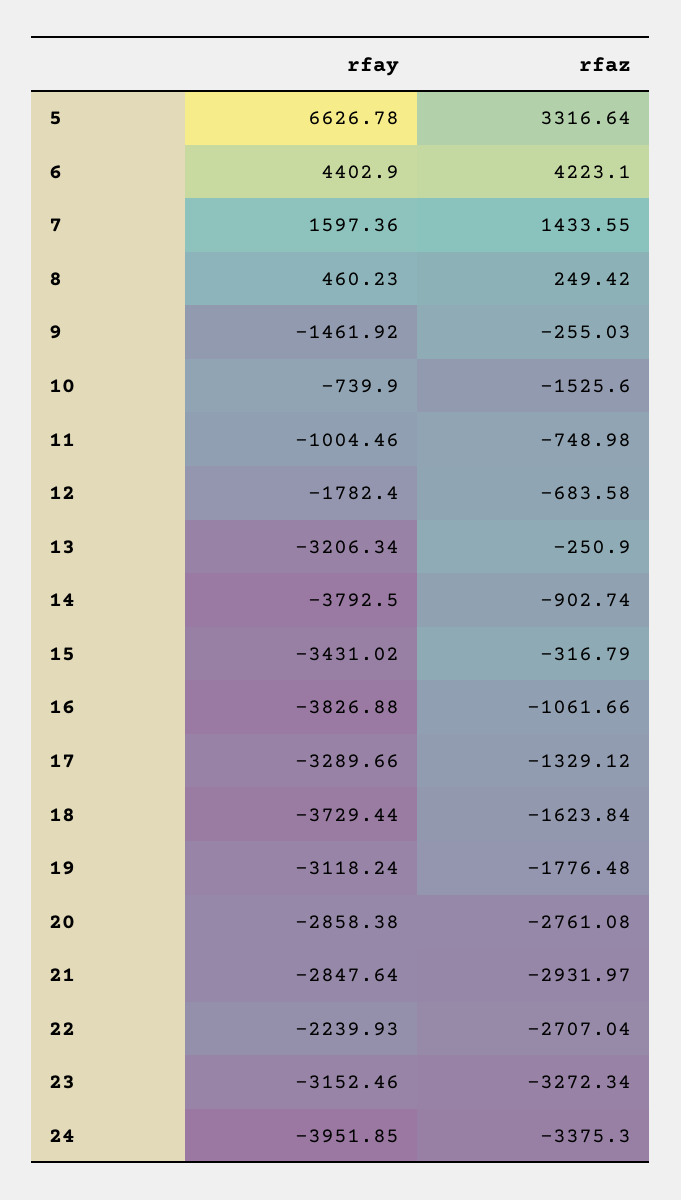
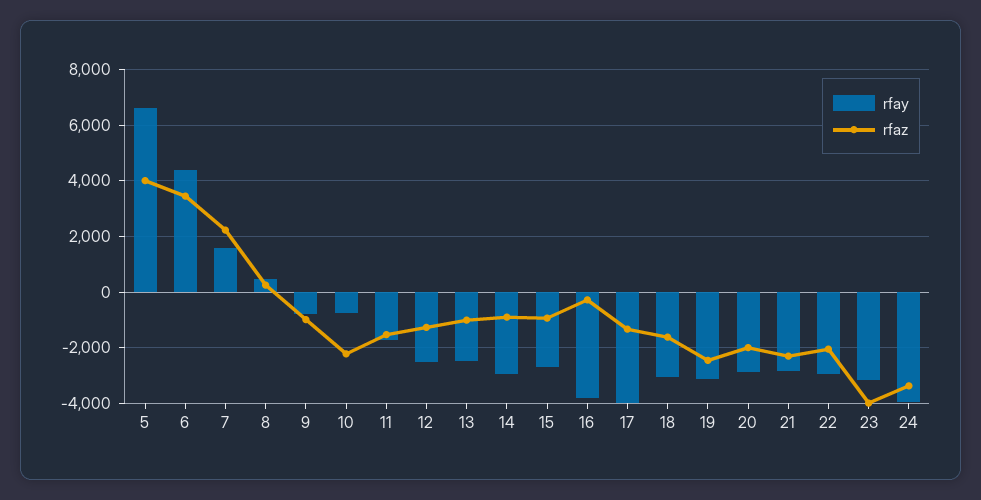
rfaz, 5: 3316.64 -> 4000
rfaz, 6: 4223.1 -> 3500
rfaz, 7: 1433.55 -> 2250
rfay, 9: -1461.92 -> -750
rfaz, 9: -255.03 -> -1000
rfaz, 10: -1525.6 -> -2250
rfay, 11: -1004.46 -> -1750
rfaz, 11: -748.98 -> -1500
rfay, 12: -1782.4 -> -2500
rfaz, 12: -683.58 -> -1250
rfay, 13: -3206.34 -> -2500
rfaz, 13: -250.9 -> -1000
rfay, 14: -3792.5 -> -3000
rfay, 15: -3431.02 -> -2750
rfaz, 15: -316.79 -> -1000
rfaz, 16: -1061.66 -> -250
rfay, 17: -3289.66 -> -4000
rfay, 18: -3729.44 -> -3000
rfaz, 19: -1776.48 -> -2500
rfaz, 20: -2761.08 -> -2000
rfaz, 21: -2931.97 -> -2250
rfay, 22: -2239.93 -> -3000
rfaz, 22: -2707.04 -> -2000
rfaz, 23: -3272.34 -> -4000

